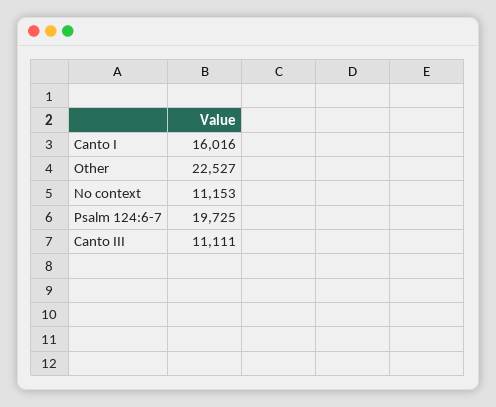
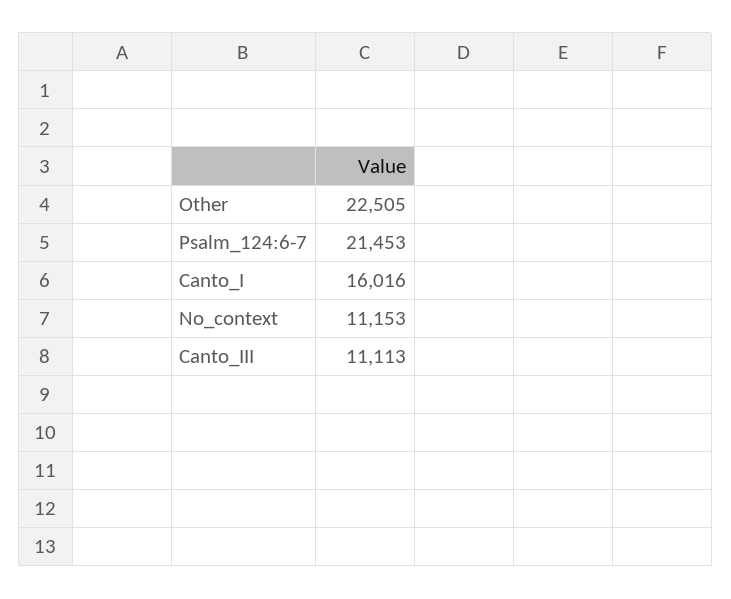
Other: 22527 -> 22505
Psalm 124:6-7: 19725 -> 21453
Canto III: 11111 -> 11113

